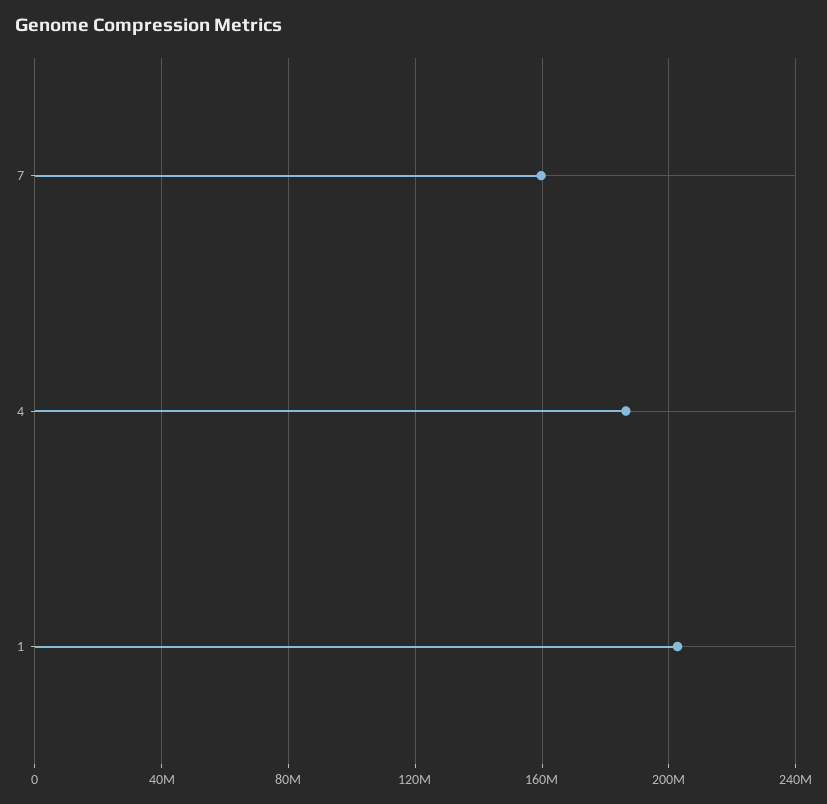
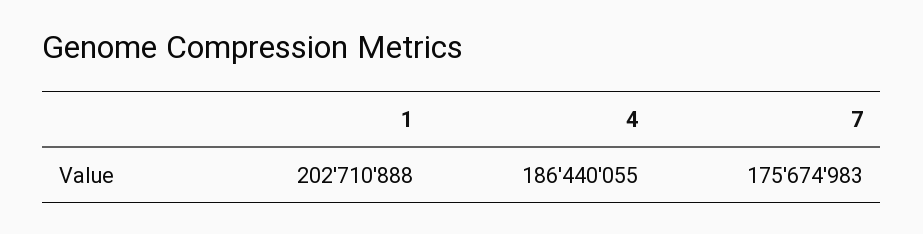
7: 160000000 -> 175674983

